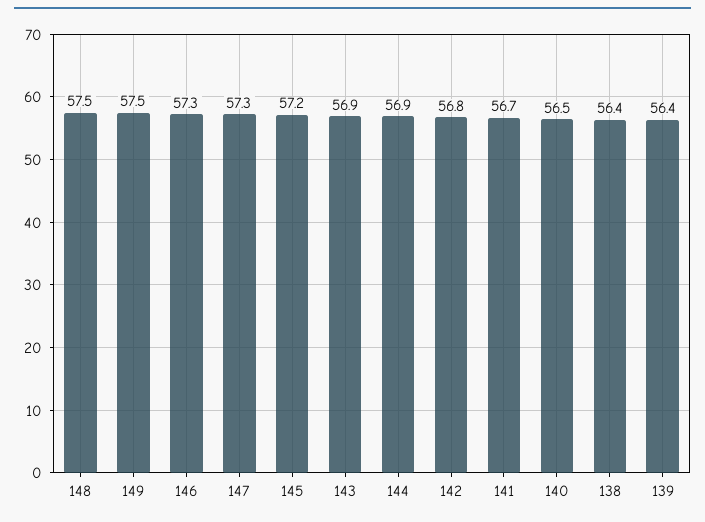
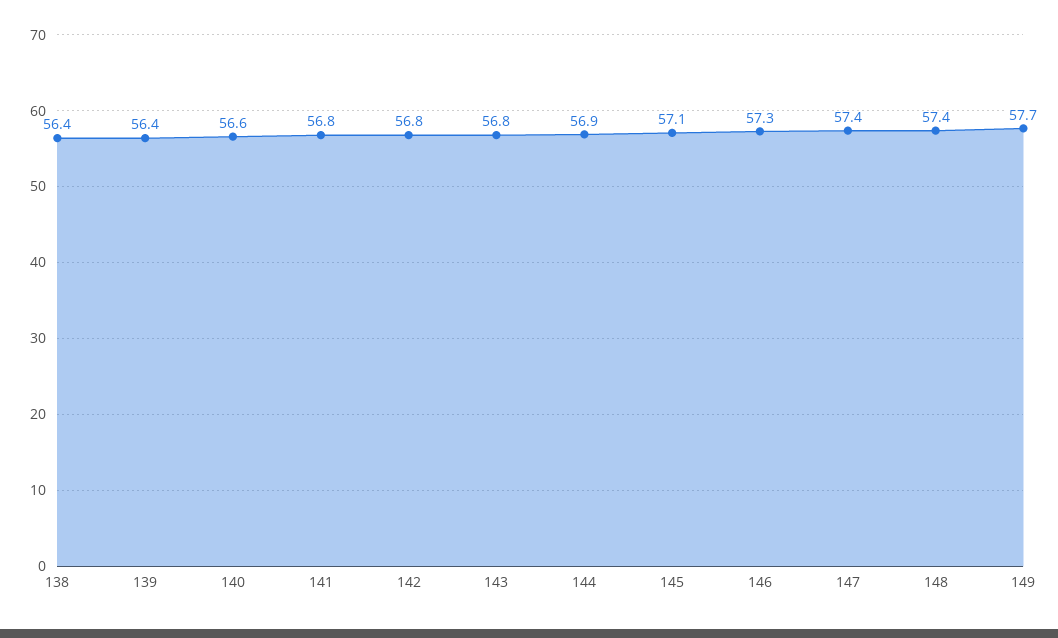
148: 57.5 -> 57.4
149: 57.5 -> 57.7
147: 57.3 -> 57.4
145: 57.2 -> 57.1
143: 56.9 -> 56.8
141: 56.7 -> 56.8
140: 56.5 -> 56.6

